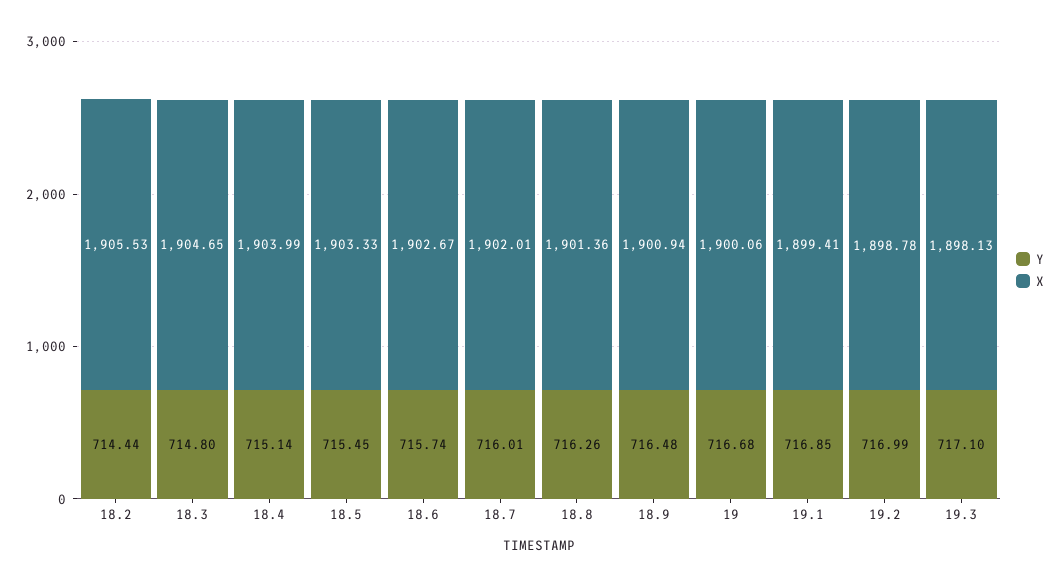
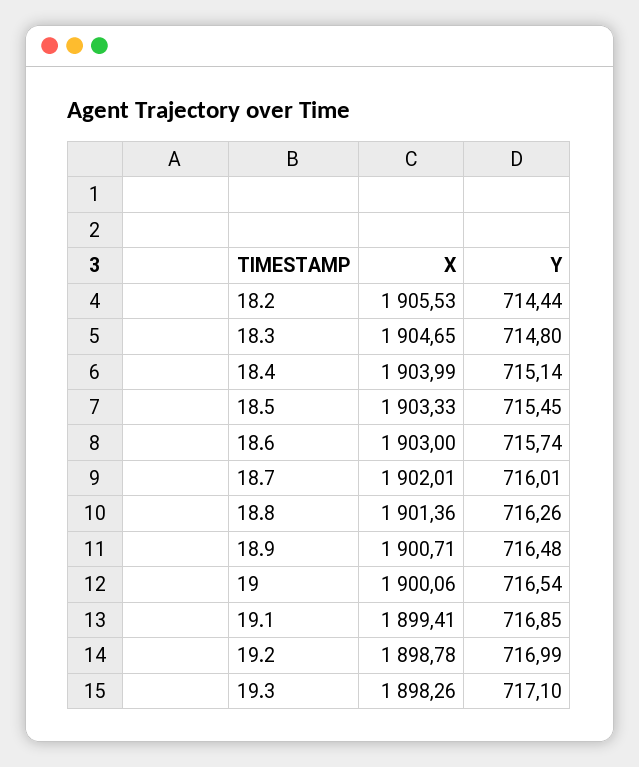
X, 18.6: 1902.67 -> 1903
X, 18.9: 1900.94 -> 1900.71
Y, 19: 716.68 -> 716.54
X, 19.3: 1898.13 -> 1898.26

